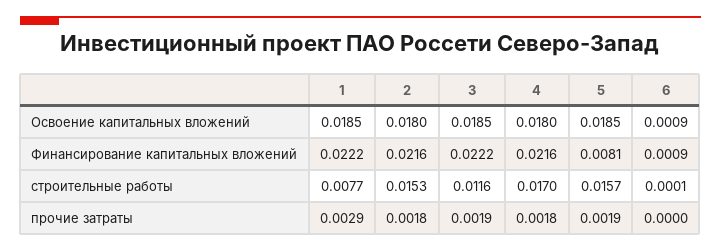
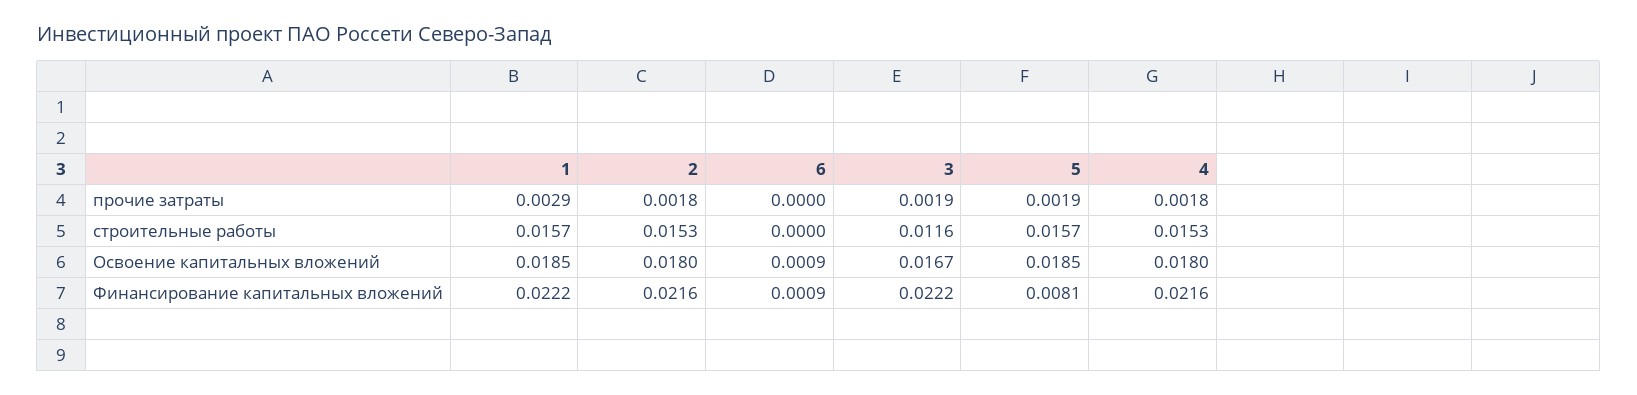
3, Освоение капитальных вложений: 0.0185 -> 0.0167
1, строительные работы: 0.0077 -> 0.0157
4, строительные работы: 0.017 -> 0.0153
6, строительные работы: 0.0001 -> 0

